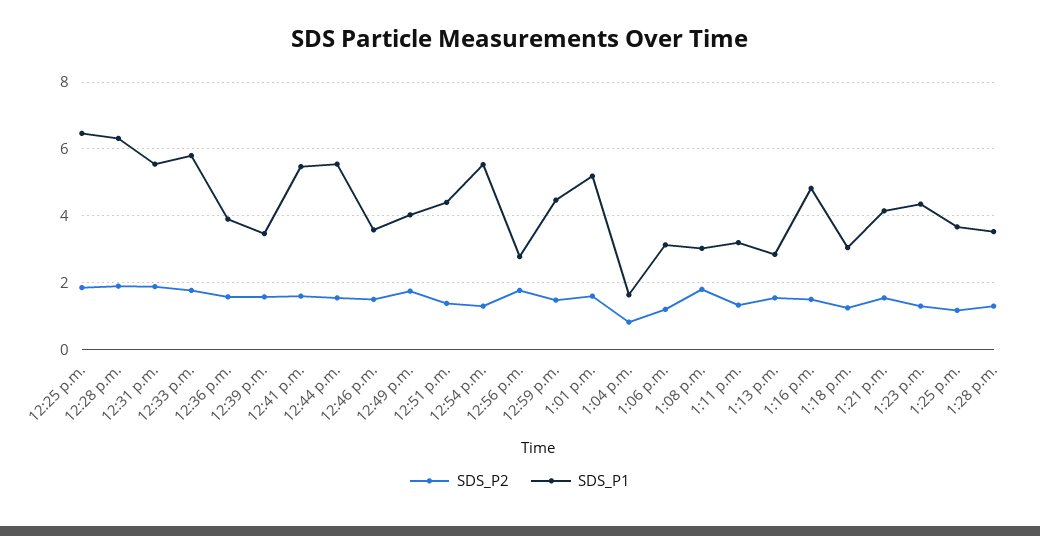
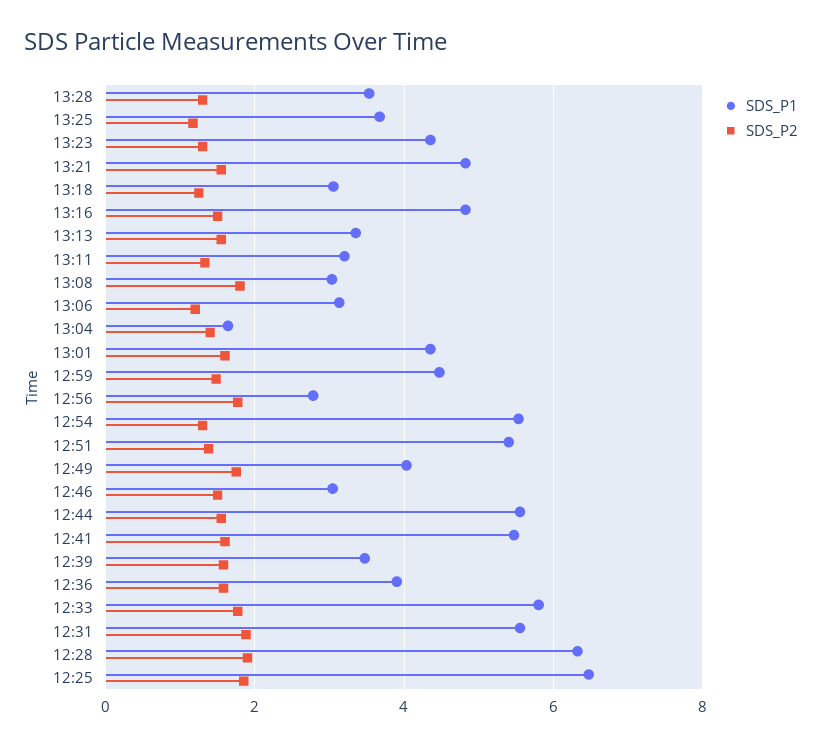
SDS_P1, 12:46 p.m.: 3.6 -> 3
SDS_P1, 12:51 p.m.: 4.4 -> 5.4
SDS_P1, 1:01 p.m.: 5.2 -> 4.4
SDS_P2, 1:04 p.m.: 0.8 -> 1.4
SDS_P1, 1:13 p.m.: 2.8 -> 3.4
SDS_P1, 1:21 p.m.: 4.2 -> 4.8

